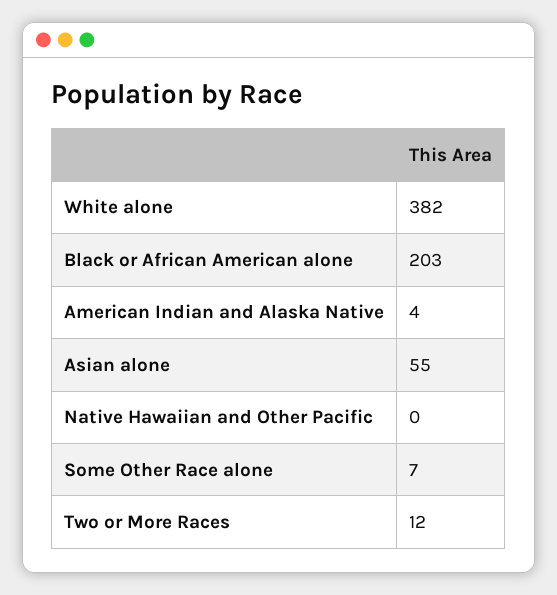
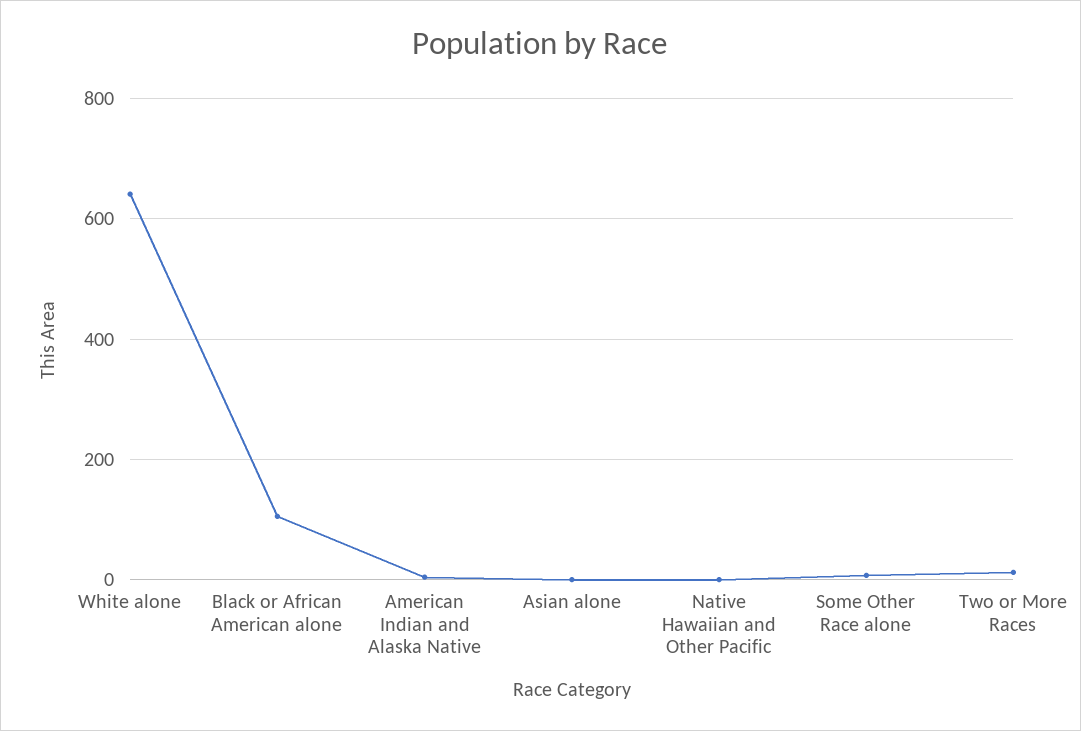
White alone: 382 -> 640
Black or African American alone: 203 -> 100
Asian alone: 55 -> 0

